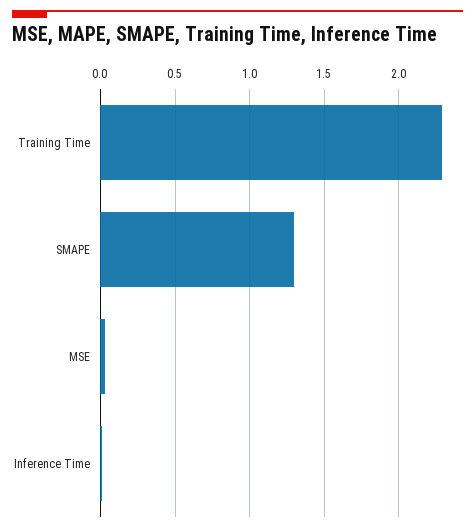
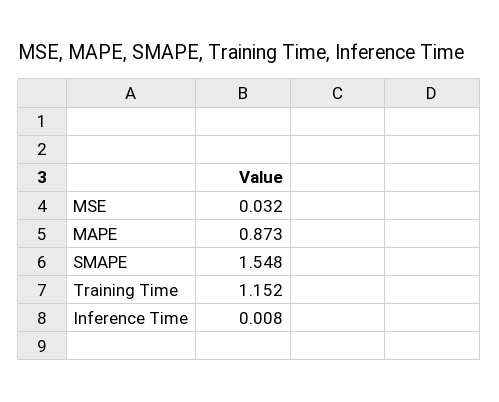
Training Time: 2.3 -> 1.152
SMAPE: 1.3 -> 1.548
MAPE: none -> 0.873

